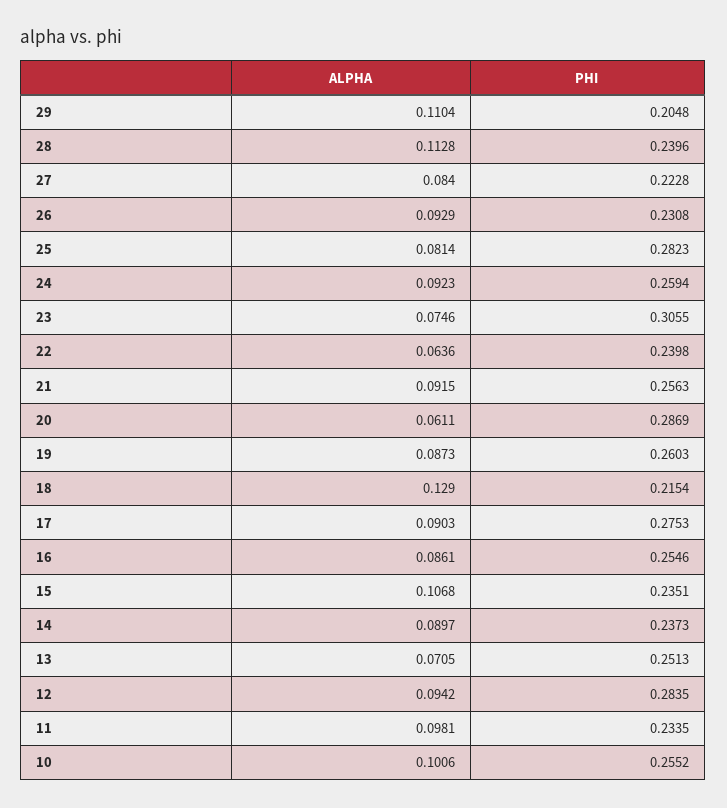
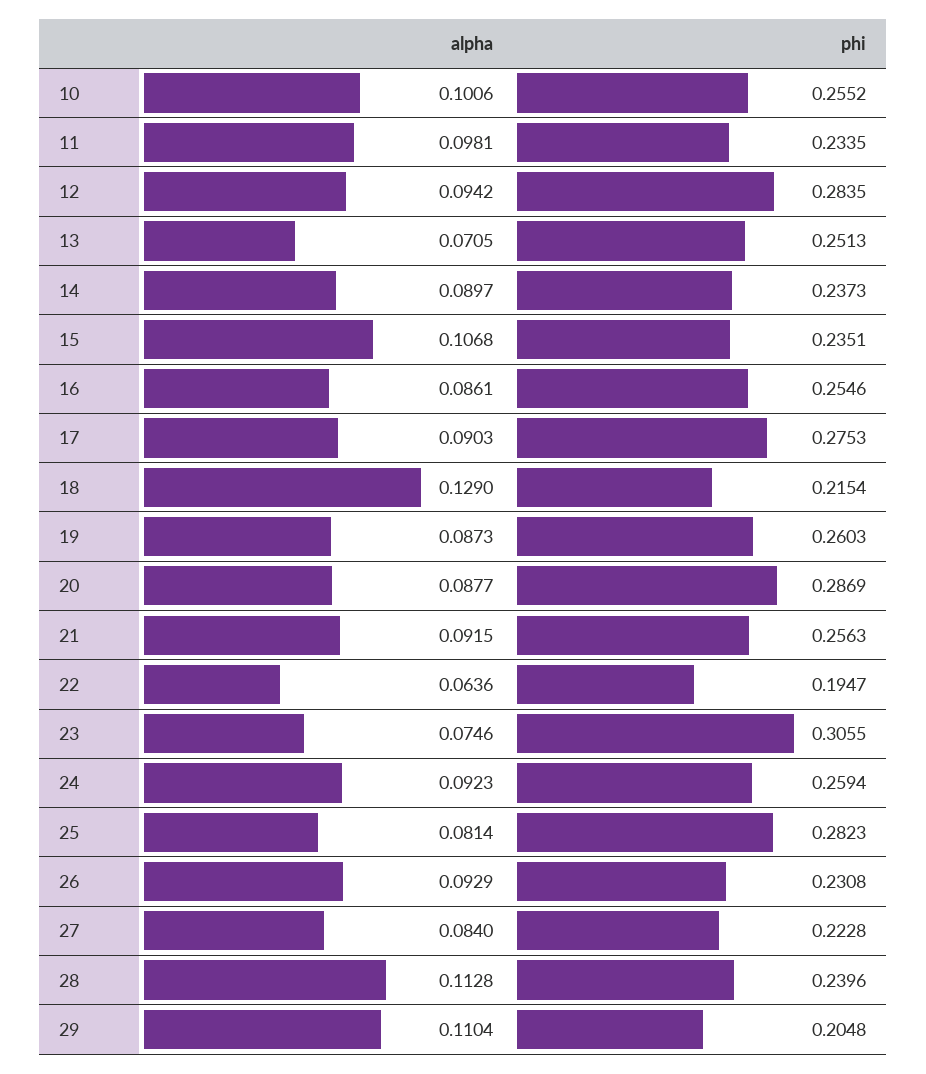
PHI, 22: 0.2398 -> 0.1947
ALPHA, 20: 0.0611 -> 0.0877

